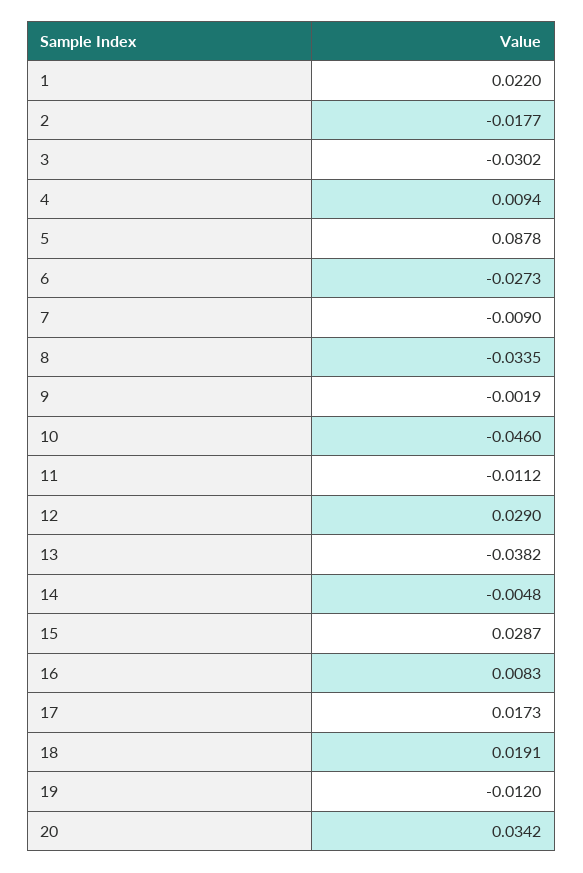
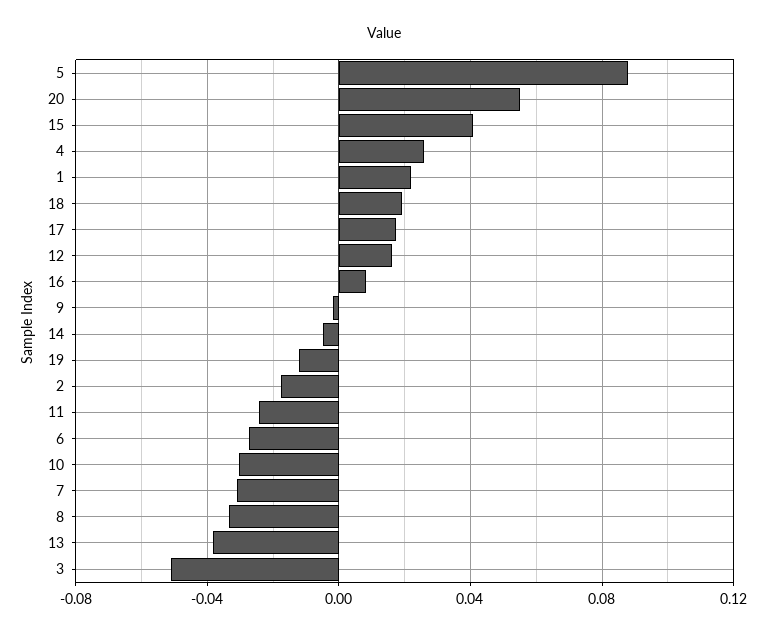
3: -0.0302 -> -0.05
4: 0.0094 -> 0.025
7: -0.009 -> -0.03
10: -0.046 -> -0.03
11: -0.0112 -> -0.025
12: 0.029 -> 0.015
15: 0.0287 -> 0.04
20: 0.0342 -> 0.055

